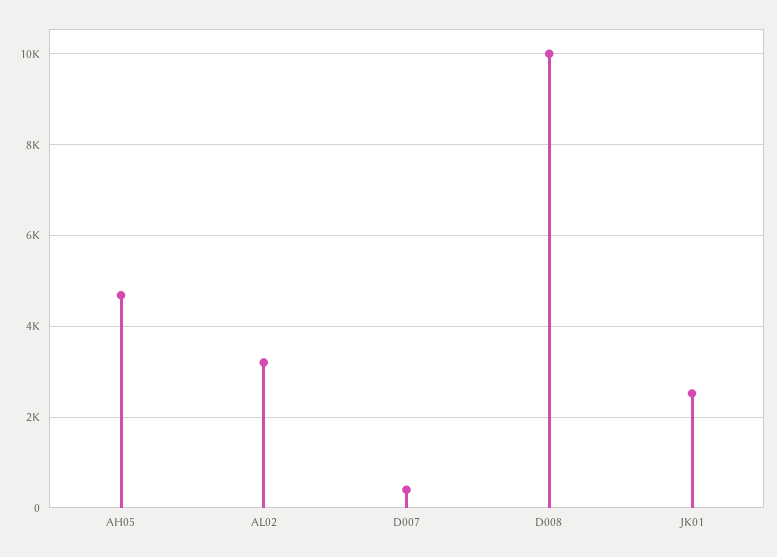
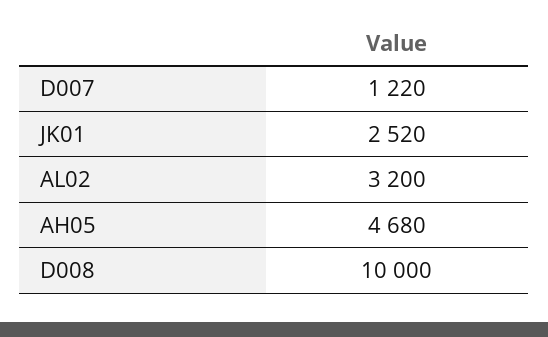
D007: 400 -> 1220

